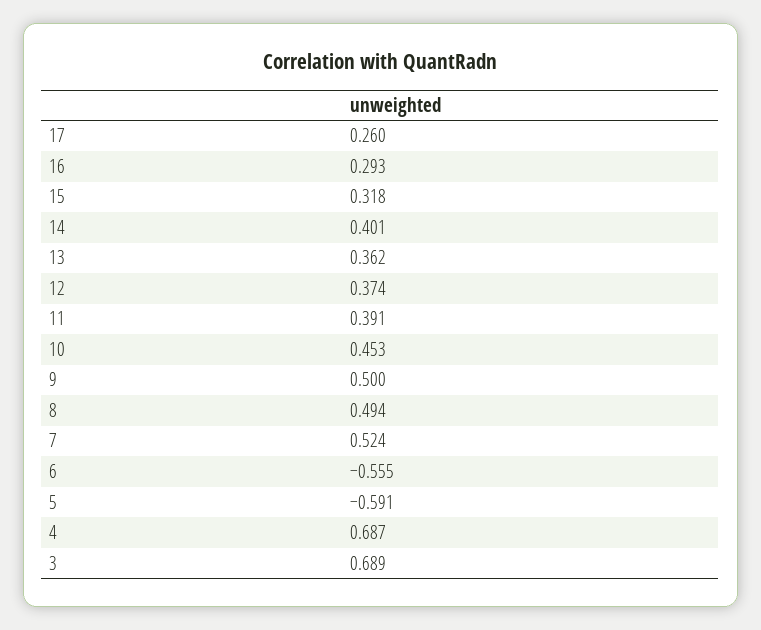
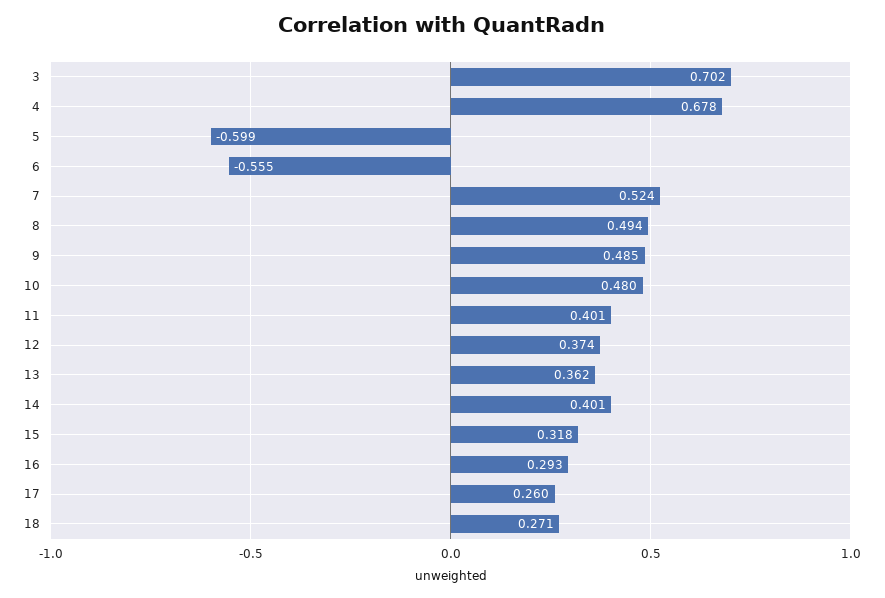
11: 0.391 -> 0.401
10: 0.453 -> 0.48
9: 0.5 -> 0.485
5: -0.591 -> -0.599
4: 0.687 -> 0.678
3: 0.689 -> 0.702
18: none -> 0.271

